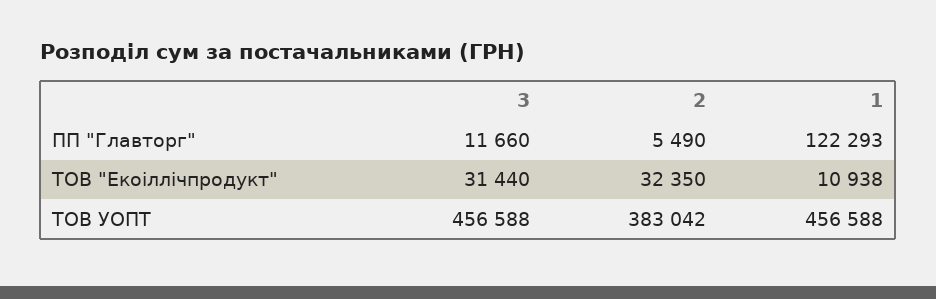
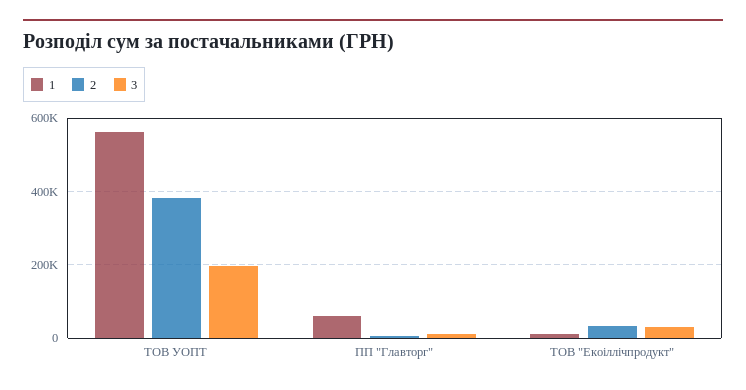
1, ПП "Главторг": 122293 -> 60000
3, ТОВ УОПТ: 456588 -> 200000
1, ТОВ УОПТ: 456588 -> 560000

